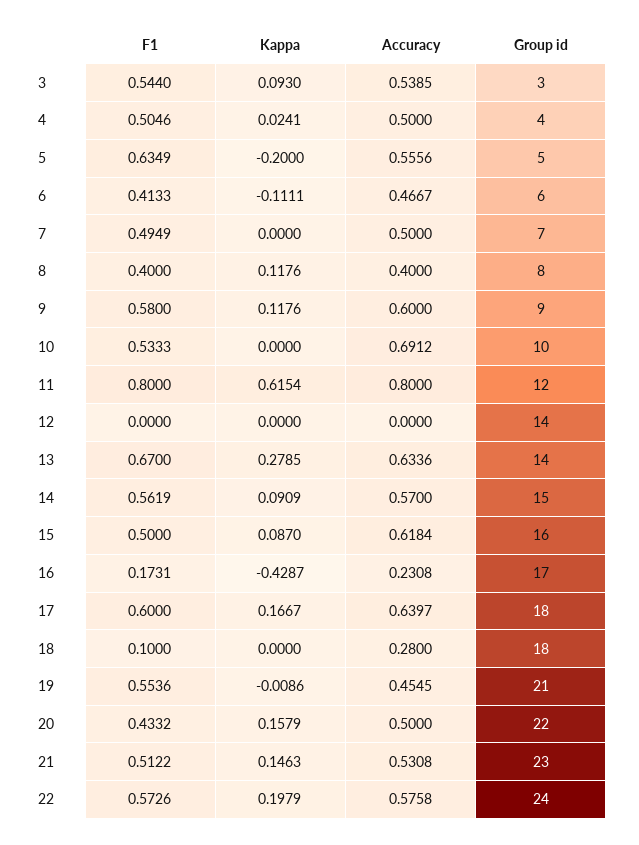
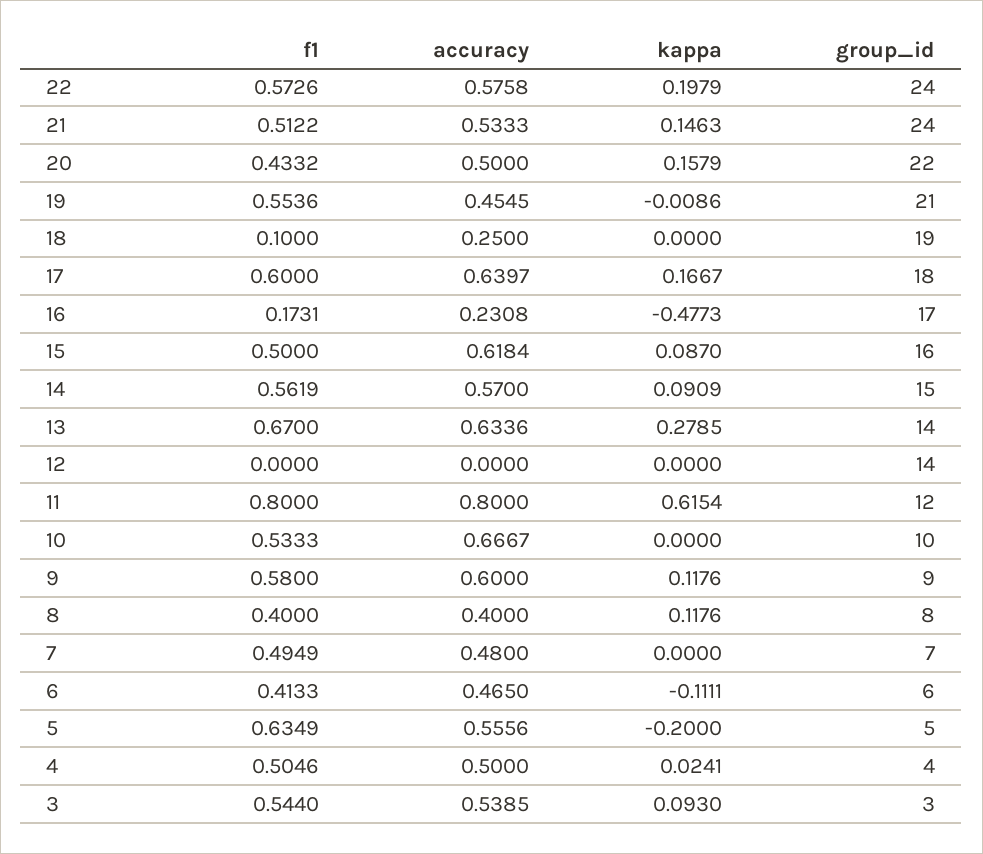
Accuracy, 6: 0.4667 -> 0.465
Accuracy, 7: 0.5 -> 0.48
Accuracy, 10: 0.6912 -> 0.6667
Kappa, 16: -0.4287 -> -0.4773
Accuracy, 18: 0.28 -> 0.25
Group id, 18: 18 -> 19
Accuracy, 21: 0.5308 -> 0.5333
Group id, 21: 23 -> 24

